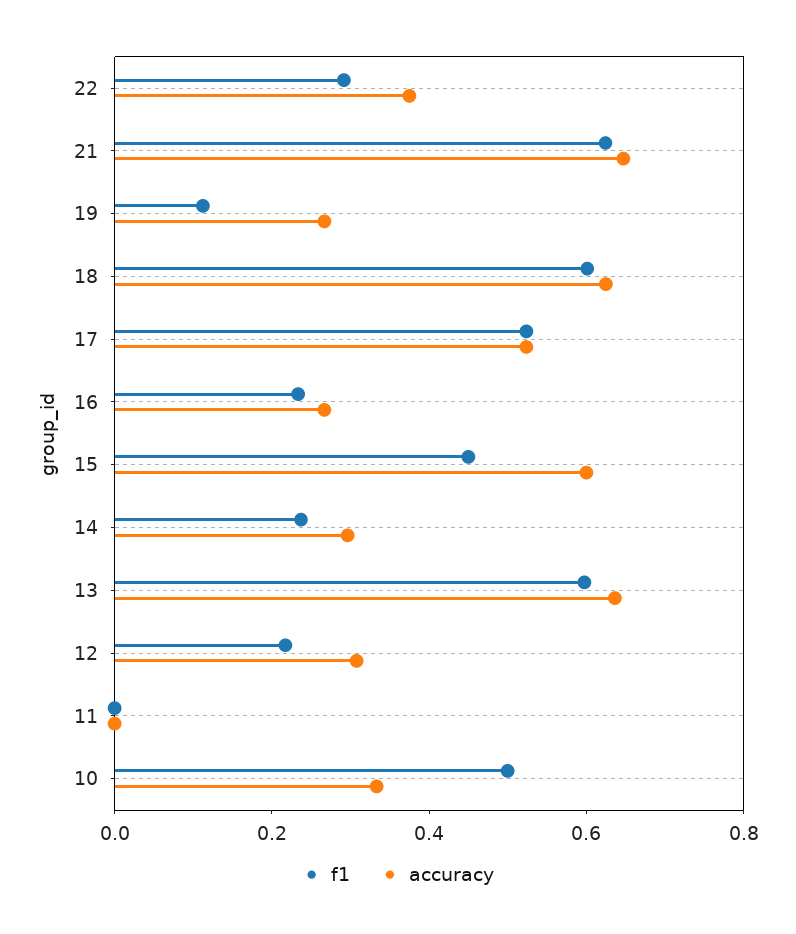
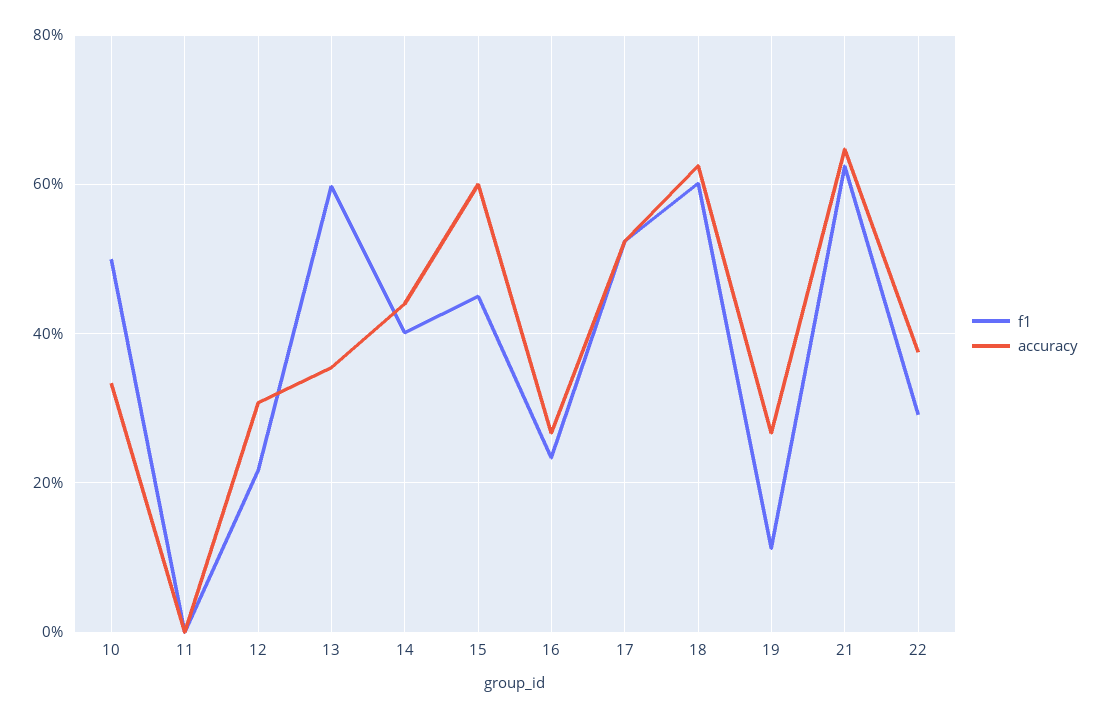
f1, 14: 0.25 -> 0.4
accuracy, 14: 0.3 -> 0.44
accuracy, 13: 0.65 -> 0.36

